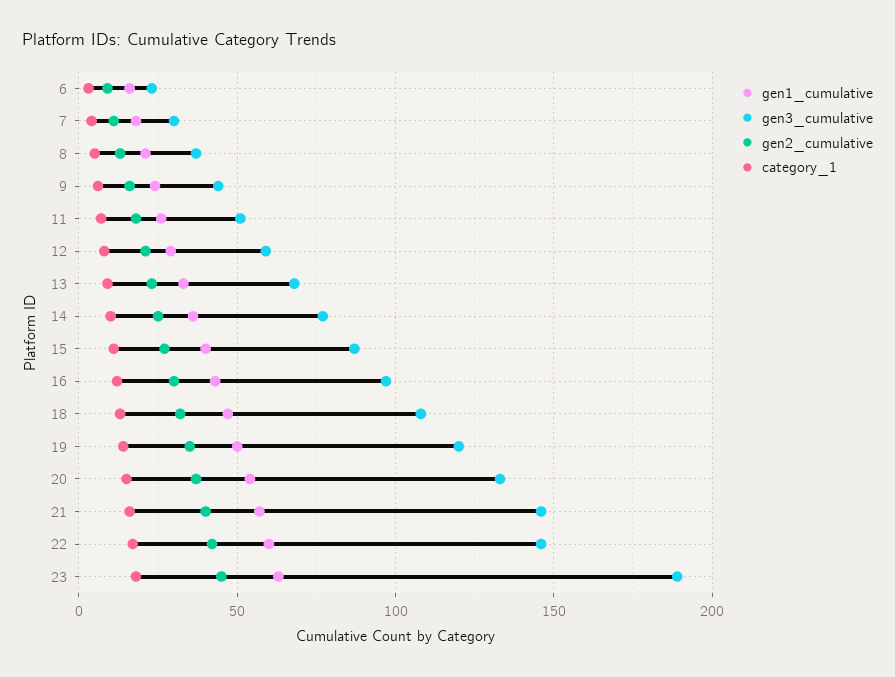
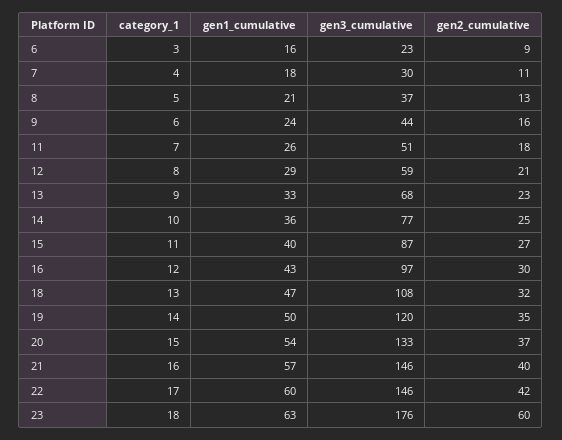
gen3_cumulative, 23: 190 -> 176
gen2_cumulative, 23: 45 -> 60

